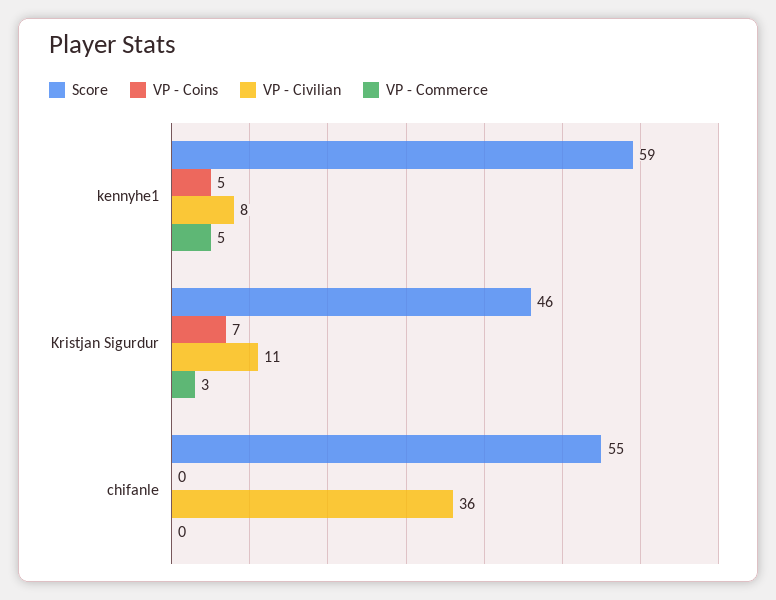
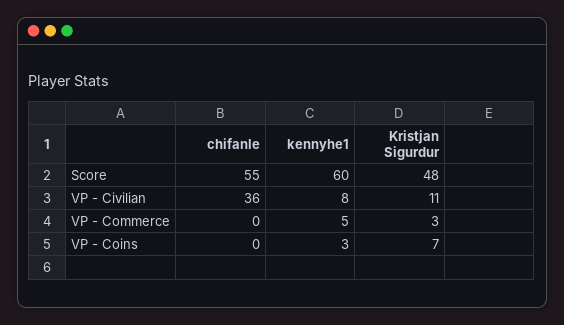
Score, kennyhe1: 59 -> 60
VP - Coins, kennyhe1: 5 -> 3
Score, Kristjan Sigurdur: 46 -> 48

